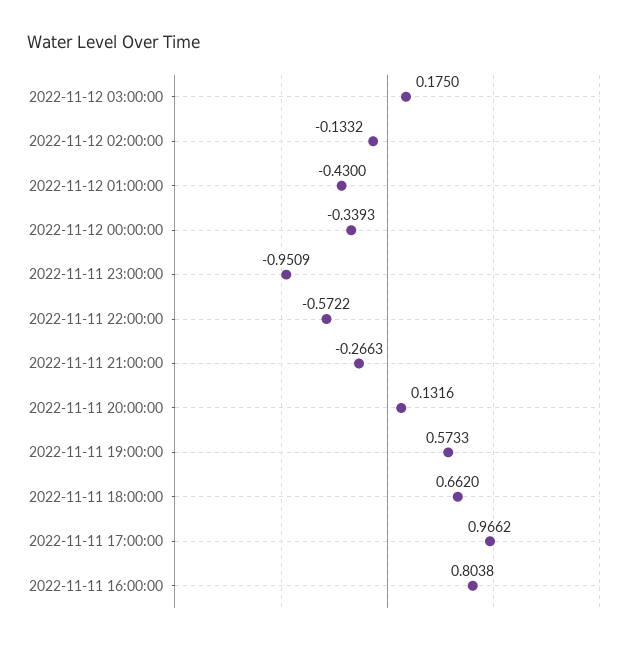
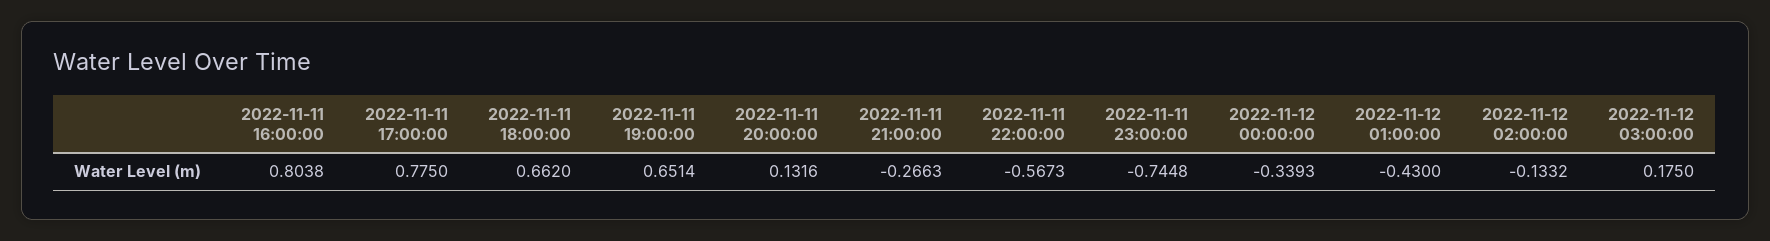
2022-11-11 23:00:00: -0.9509 -> -0.7448
2022-11-11 22:00:00: -0.5722 -> -0.5673
2022-11-11 19:00:00: 0.5733 -> 0.6514
2022-11-11 17:00:00: 0.9662 -> 0.775

